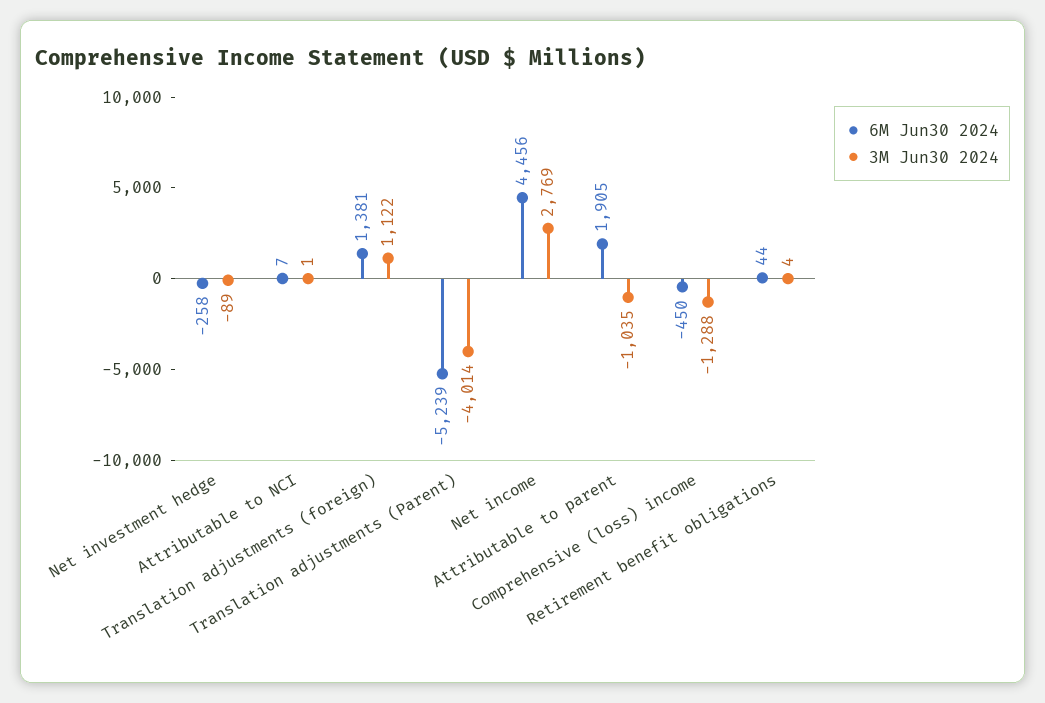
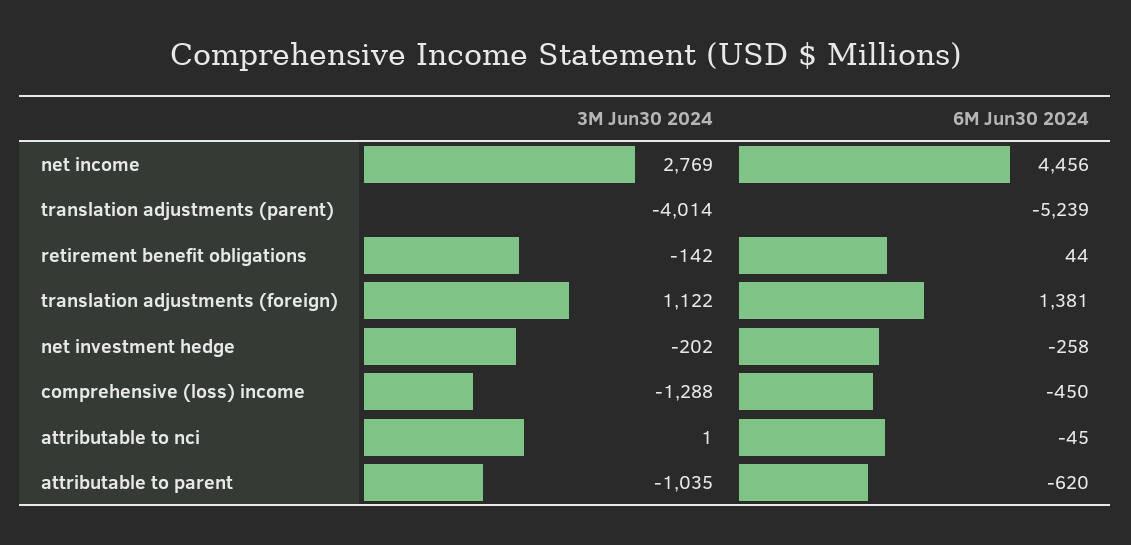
3M Jun30 2024, Net investment hedge: -89 -> -202
6M Jun30 2024, Attributable to NCI: 7 -> -45
6M Jun30 2024, Attributable to parent: 1905 -> -620
3M Jun30 2024, Retirement benefit obligations: 4 -> -142

